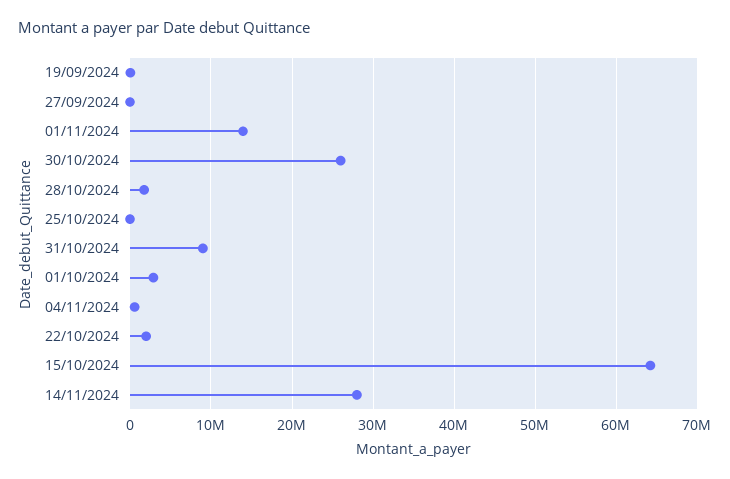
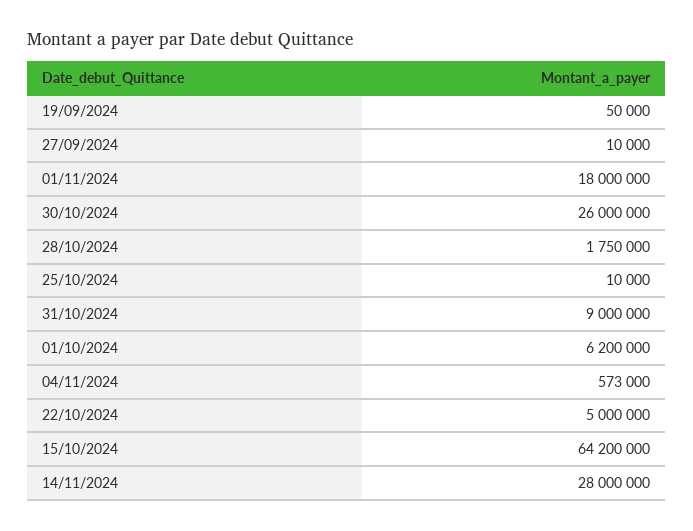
01/11/2024: 14000000 -> 18000000
01/10/2024: 3000000 -> 6200000
22/10/2024: 2000000 -> 5000000

